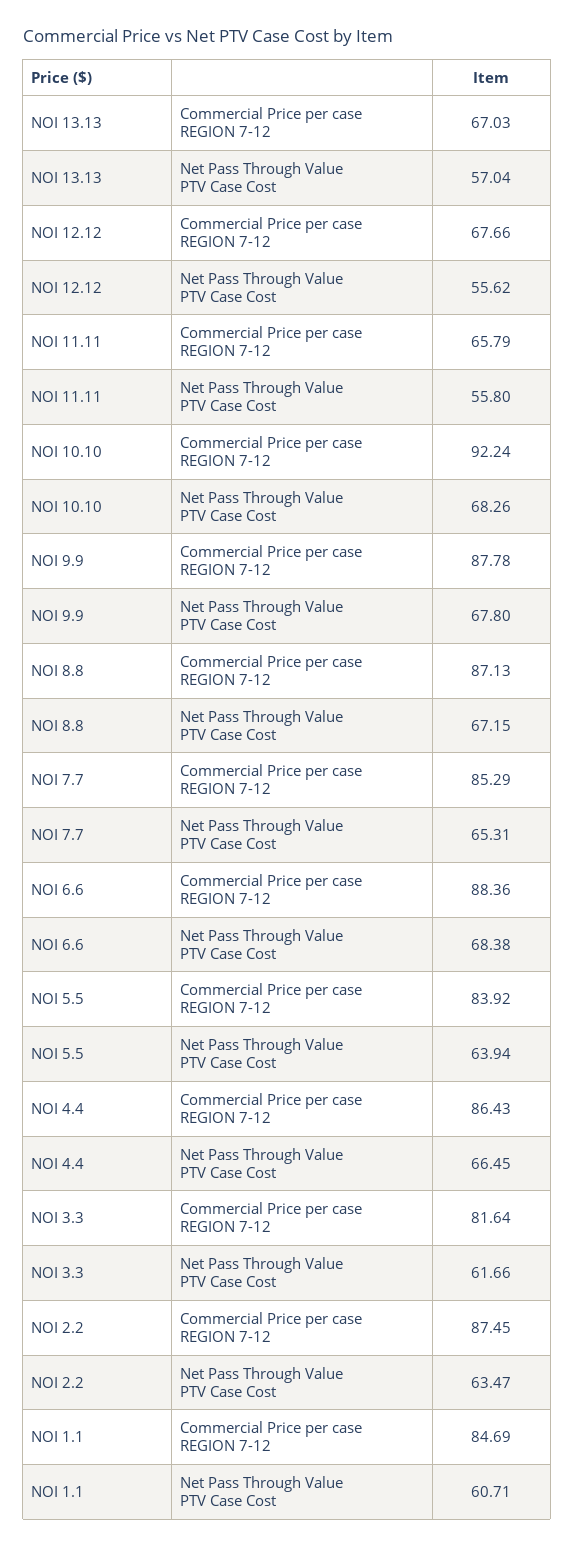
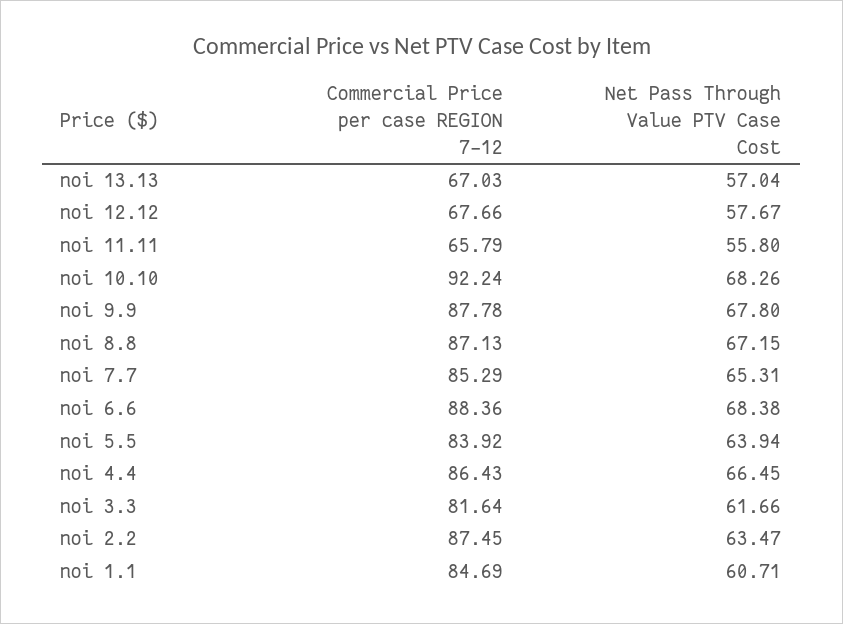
NOI 12.12, Net Pass Through Value PTV Case Cost: 55.62 -> 57.67

